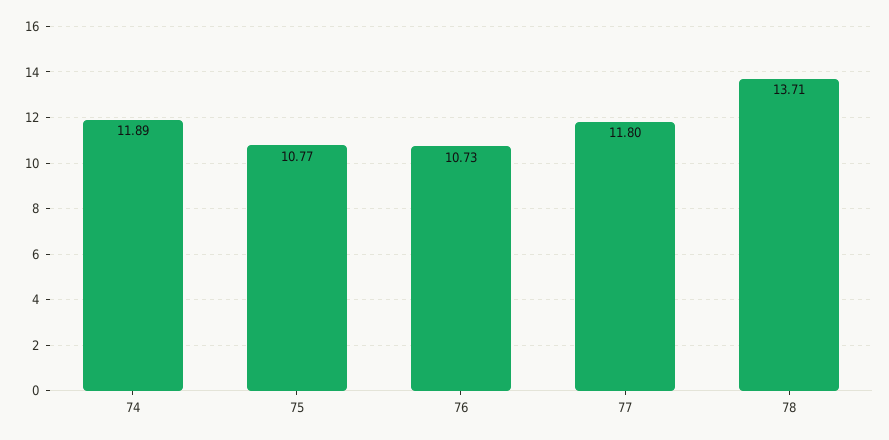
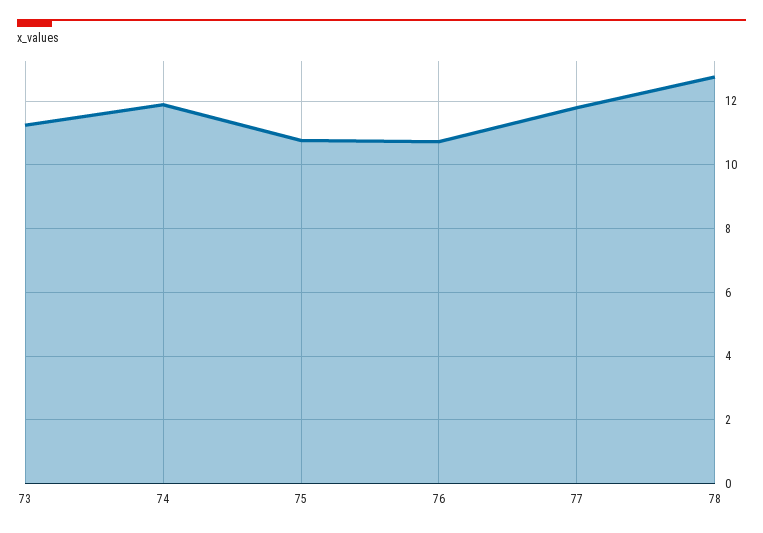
78: 13.71 -> 12.8
73: none -> 11.2

